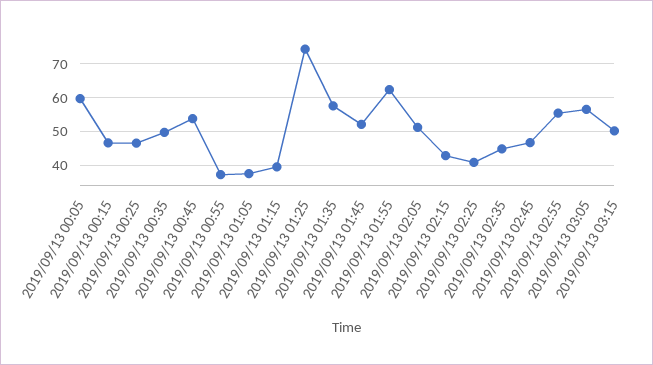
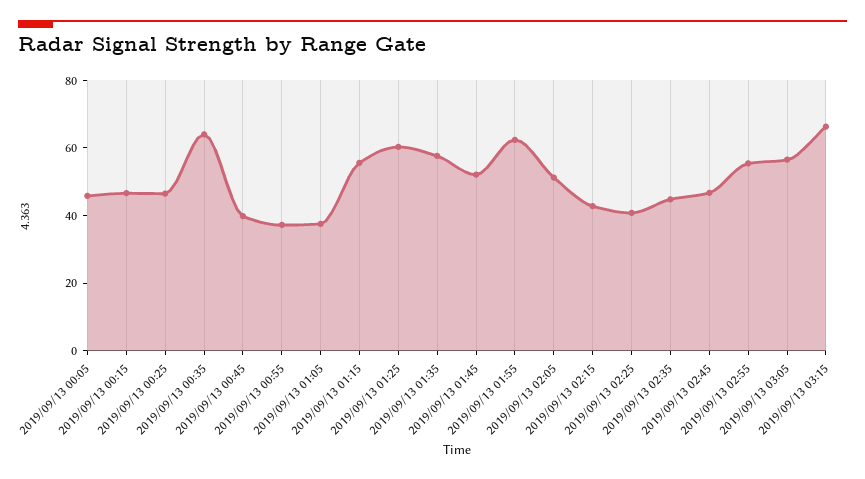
2019/09/13 00:05: 60 -> 45
2019/09/13 00:35: 50 -> 65
2019/09/13 00:45: 54 -> 40
2019/09/13 01:15: 40 -> 55
2019/09/13 01:25: 74 -> 60
2019/09/13 03:15: 50 -> 65

